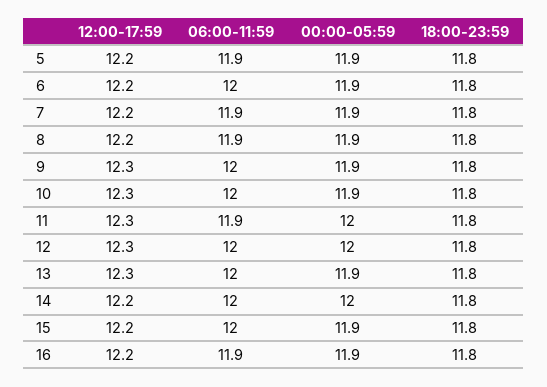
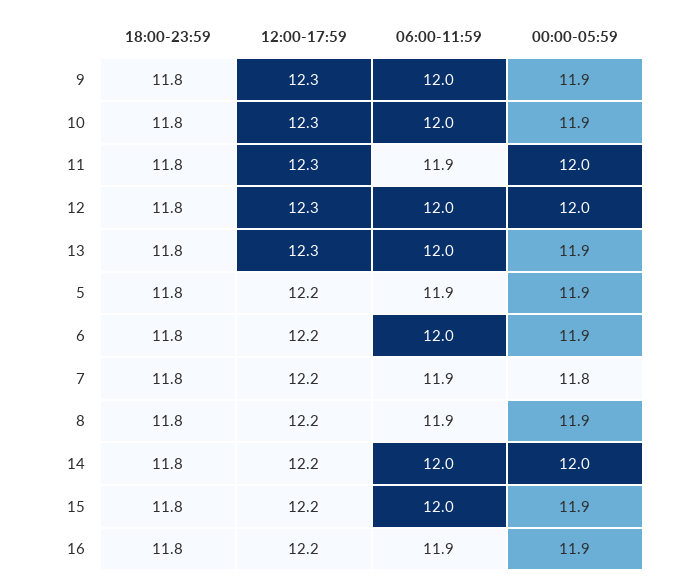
00:00-05:59, 7: 11.9 -> 11.8

